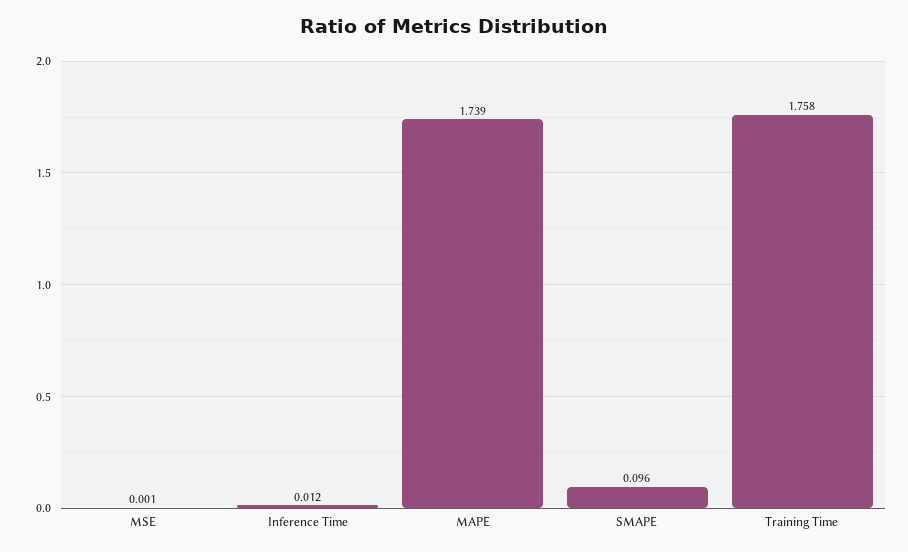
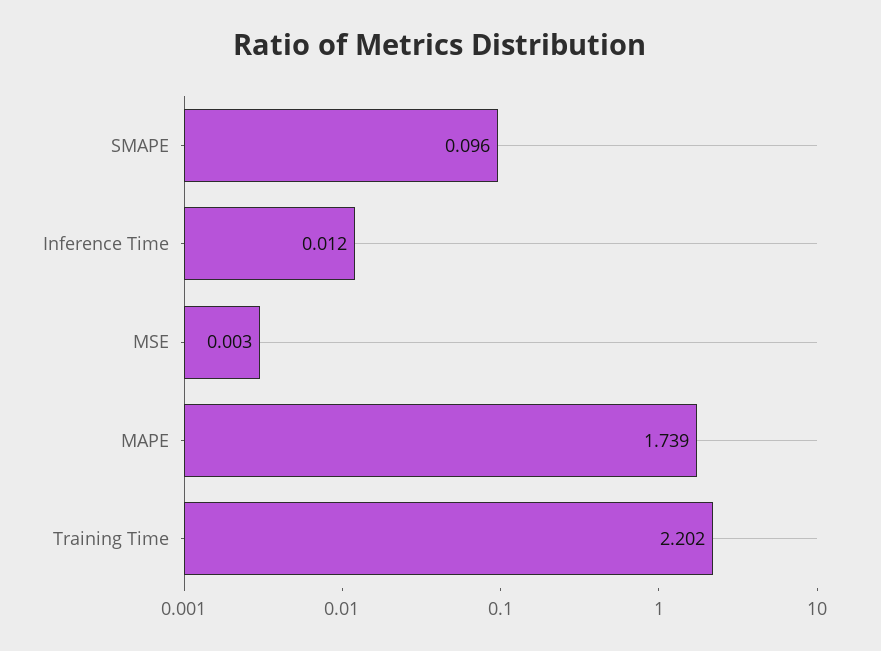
MSE: 0.001 -> 0.003
Training Time: 1.758 -> 2.202

